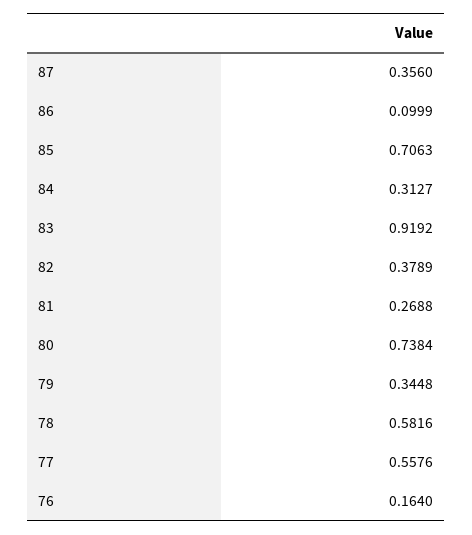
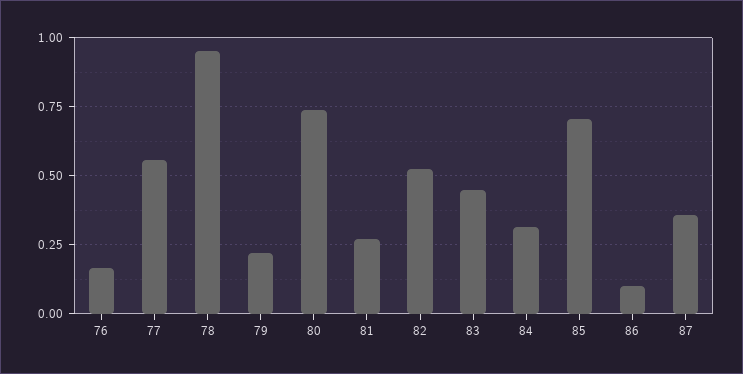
83: 0.9192 -> 0.45
82: 0.3789 -> 0.525
79: 0.3448 -> 0.225
78: 0.5816 -> 0.95

